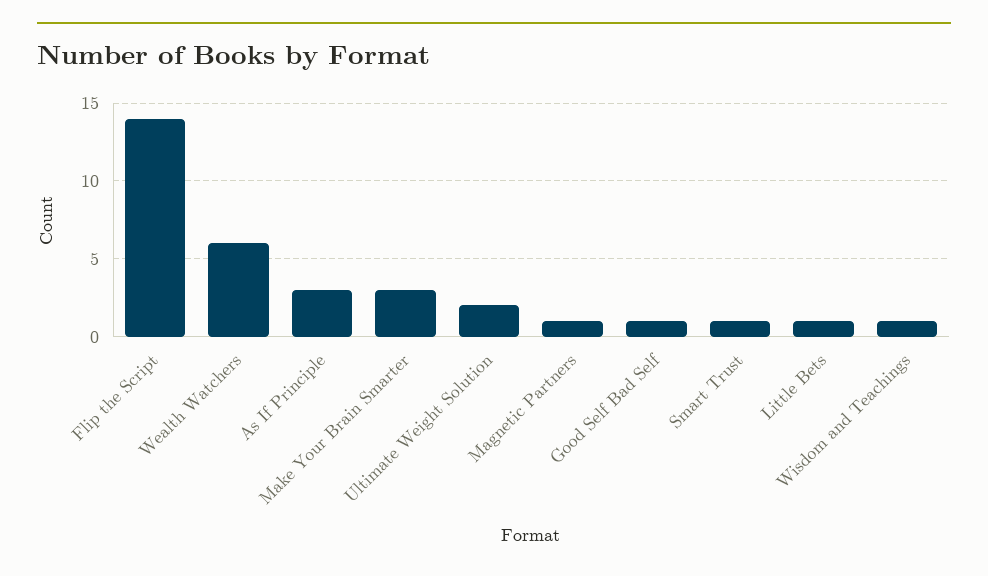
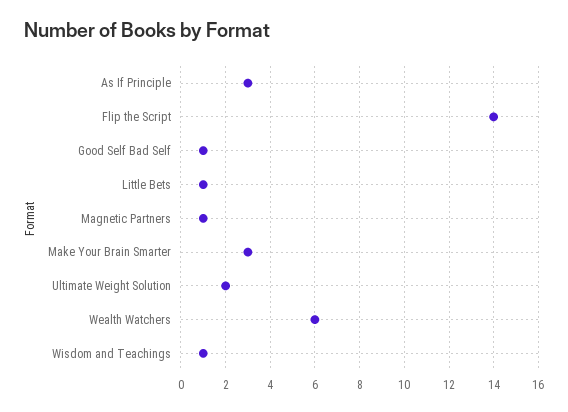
Smart Trust: 1 -> none

